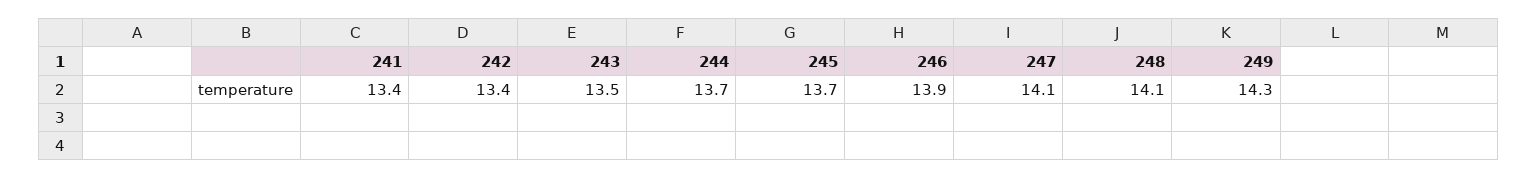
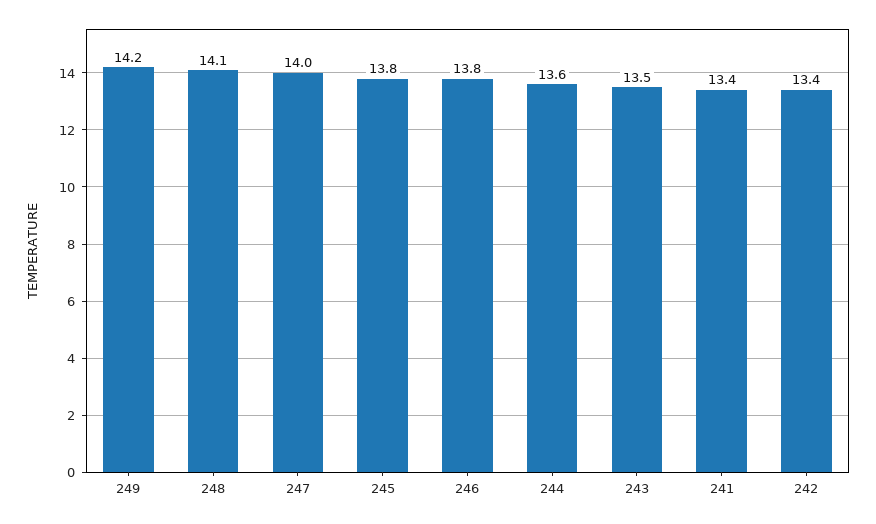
244: 13.7 -> 13.6
245: 13.7 -> 13.8
246: 13.9 -> 13.8
247: 14.1 -> 14
249: 14.3 -> 14.2

